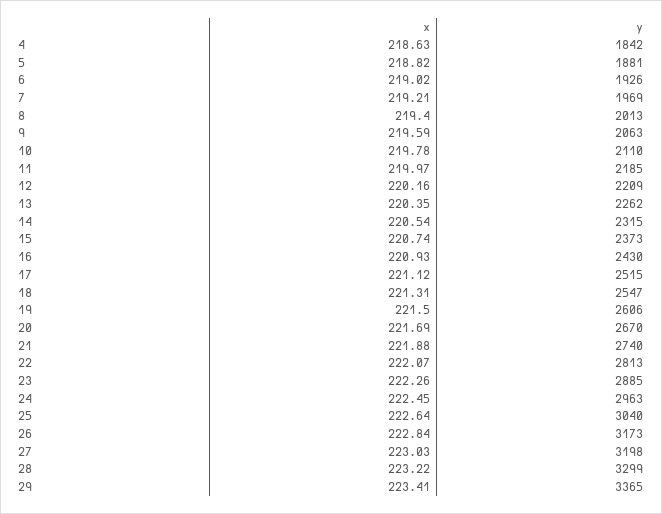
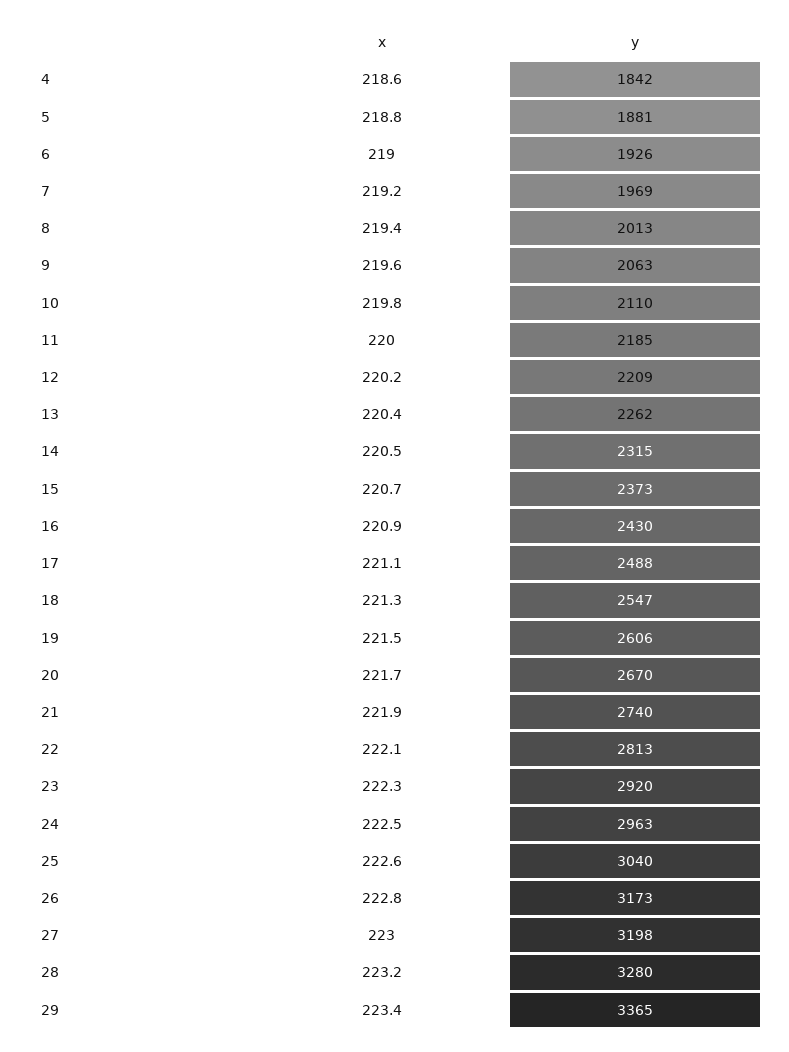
y, 17: 2515 -> 2488
y, 23: 2885 -> 2920
y, 28: 3299 -> 3280

